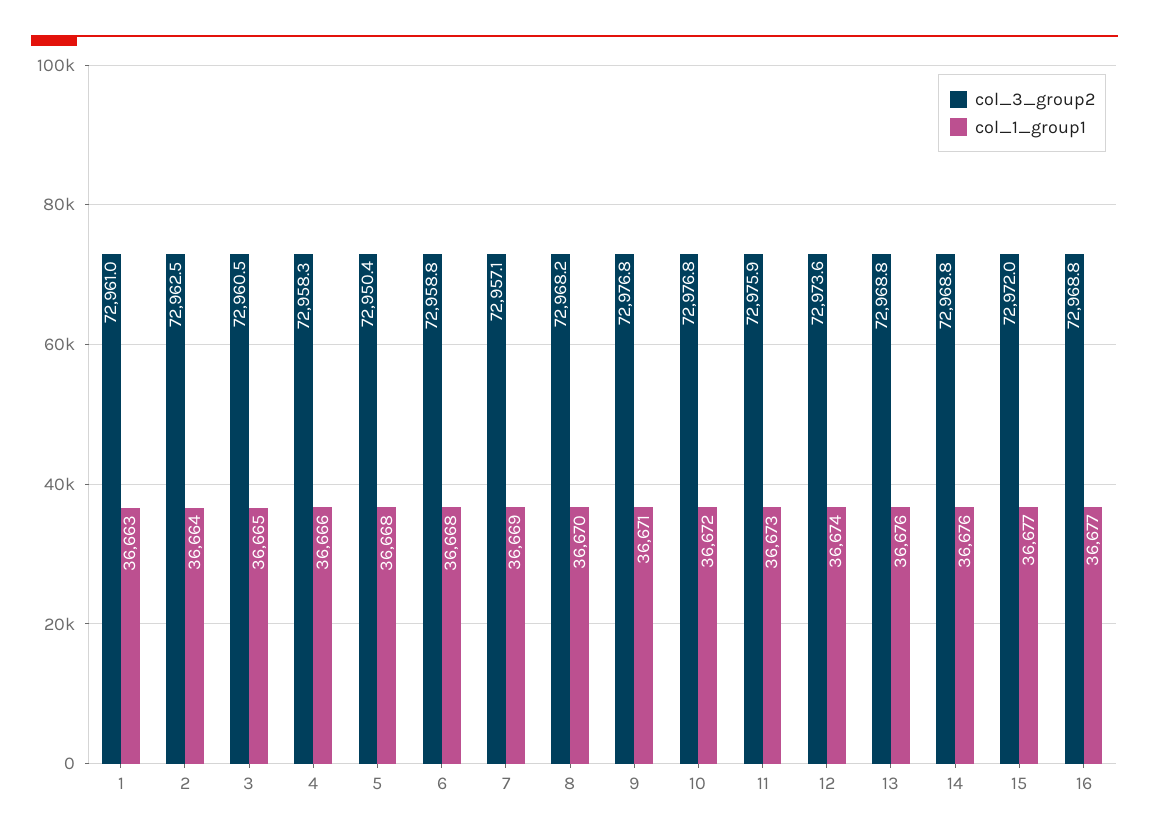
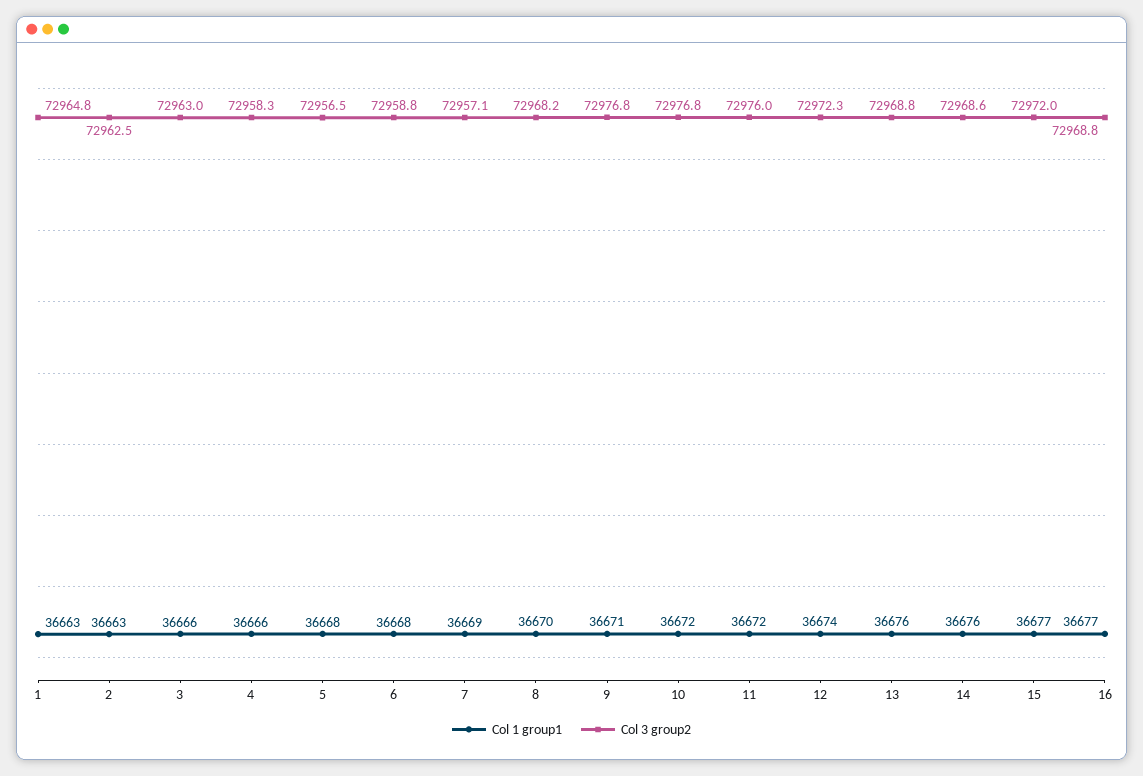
col_3_group2, 1: 72961 -> 72964.8
col_1_group1, 2: 36664 -> 36663
col_3_group2, 3: 72960.5 -> 72963
col_1_group1, 3: 36665 -> 36666
col_3_group2, 5: 72950.4 -> 72956.5
col_3_group2, 11: 72975.9 -> 72976
col_1_group1, 11: 36673 -> 36672
col_3_group2, 12: 72973.6 -> 72972.3
col_3_group2, 14: 72968.8 -> 72968.6

